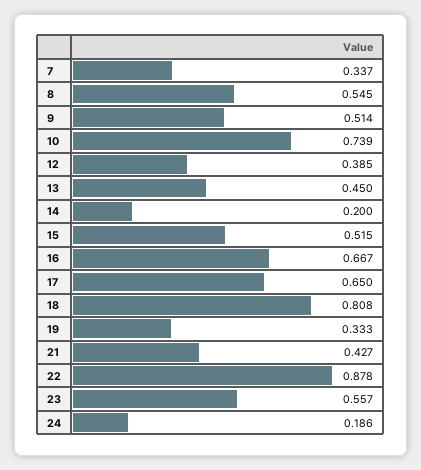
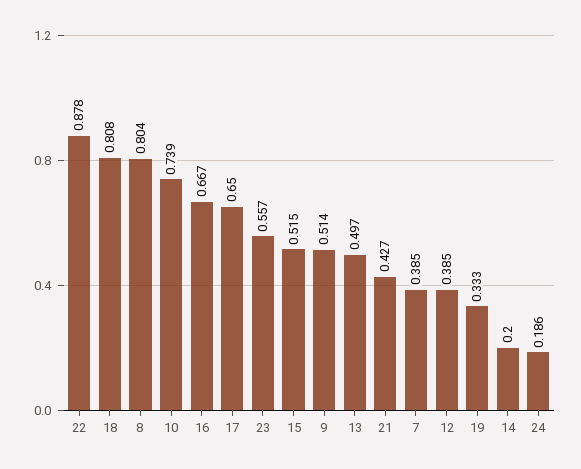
7: 0.337 -> 0.385
8: 0.545 -> 0.804
13: 0.45 -> 0.497

